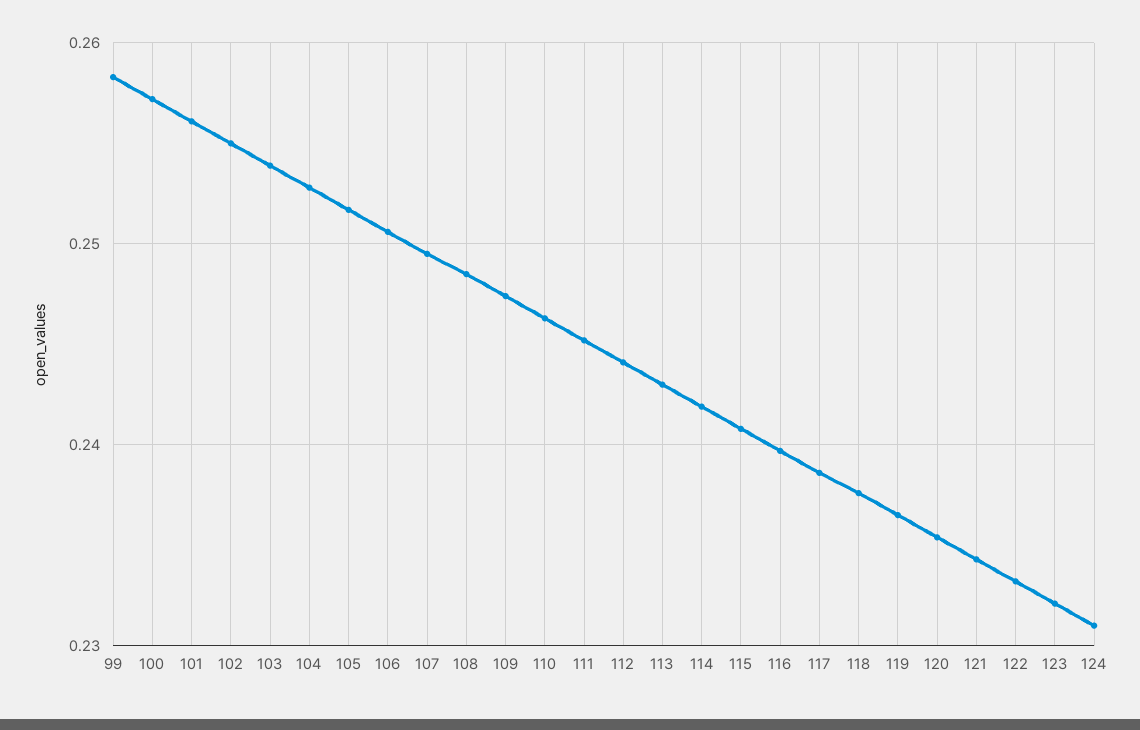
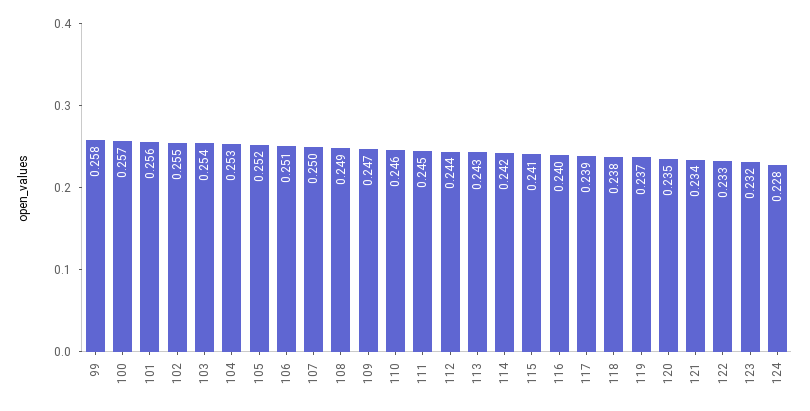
124: 0.231 -> 0.228

